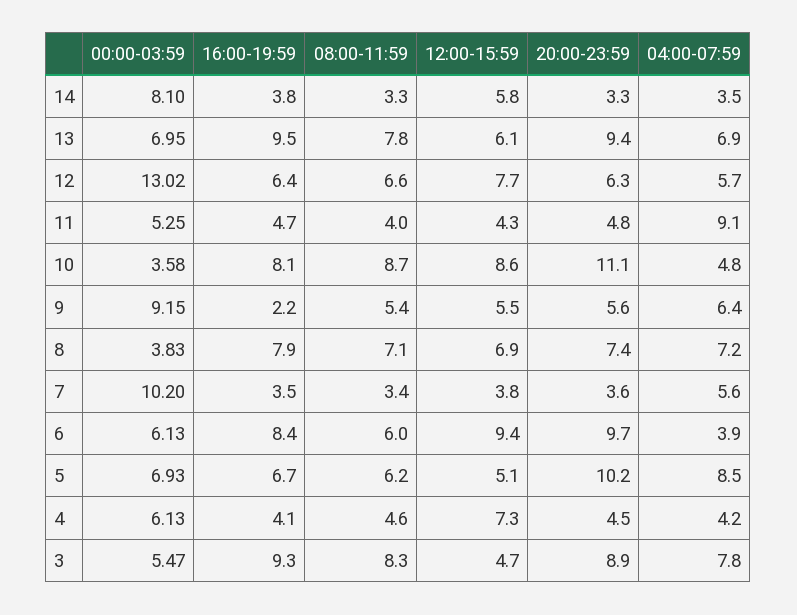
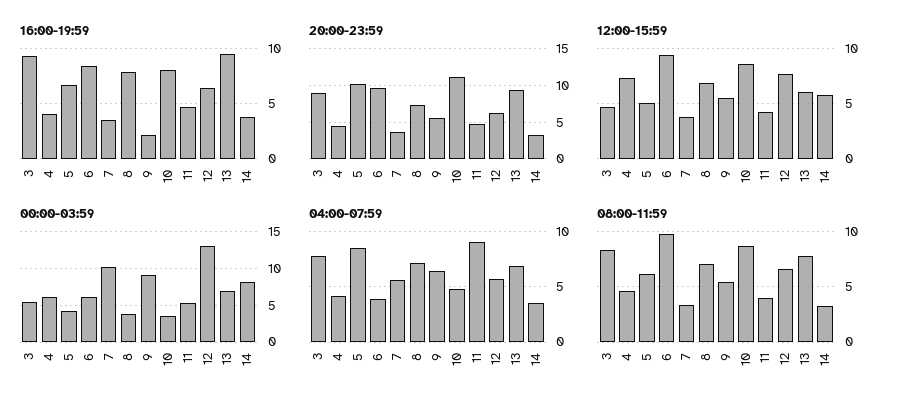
08:00-11:59, 6: 6 -> 10
00:00-03:59, 5: 6.93 -> 4

